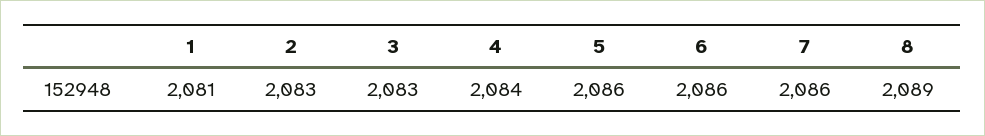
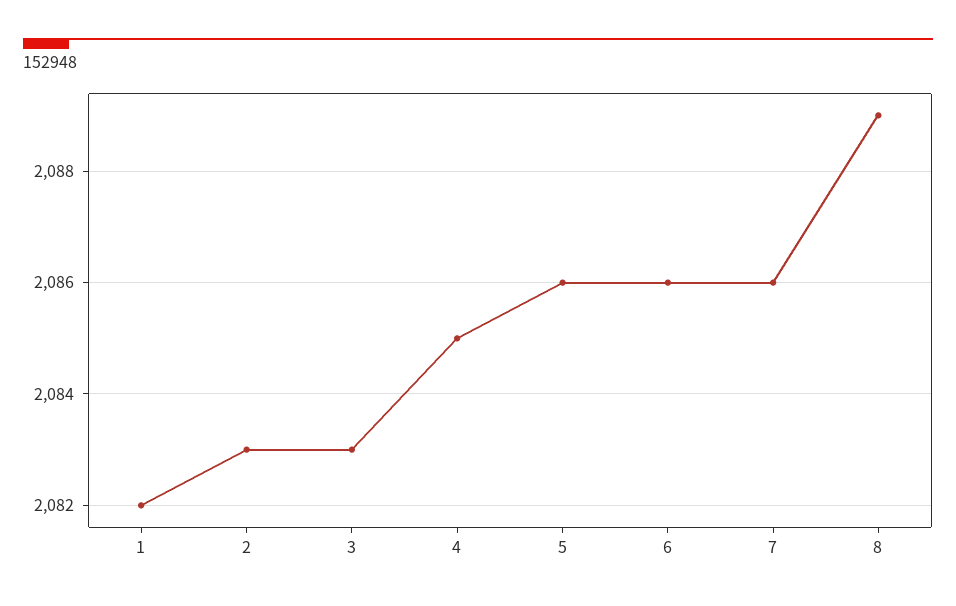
1: 2081 -> 2082
4: 2084 -> 2085

